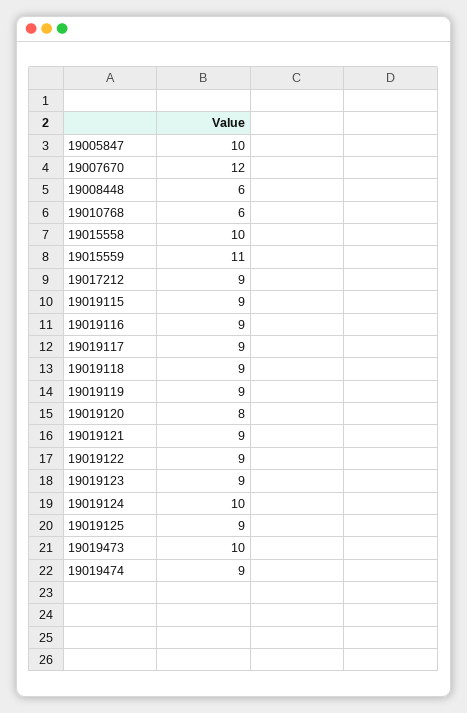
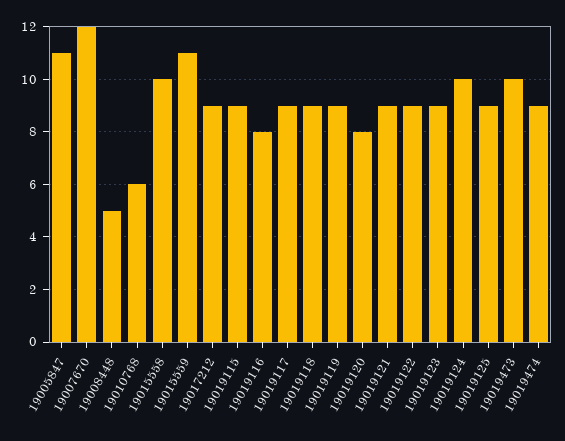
19005847: 10 -> 11
19008448: 6 -> 5
19019116: 9 -> 8

